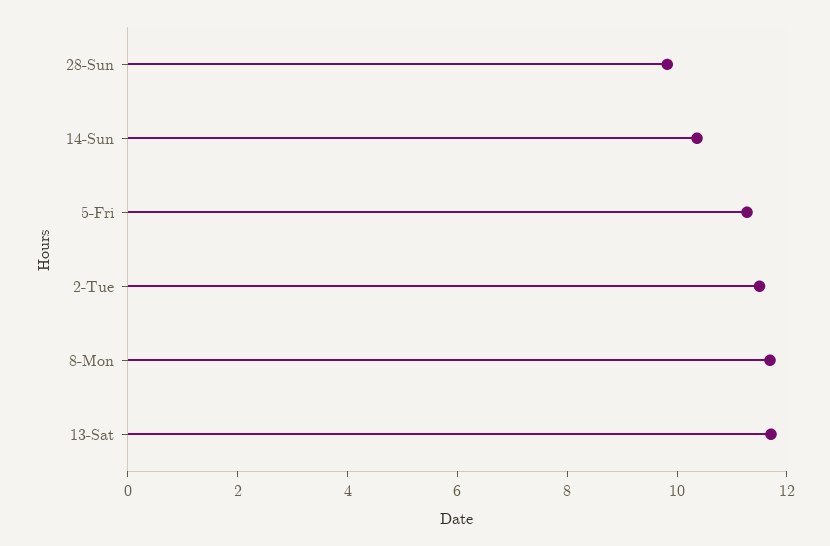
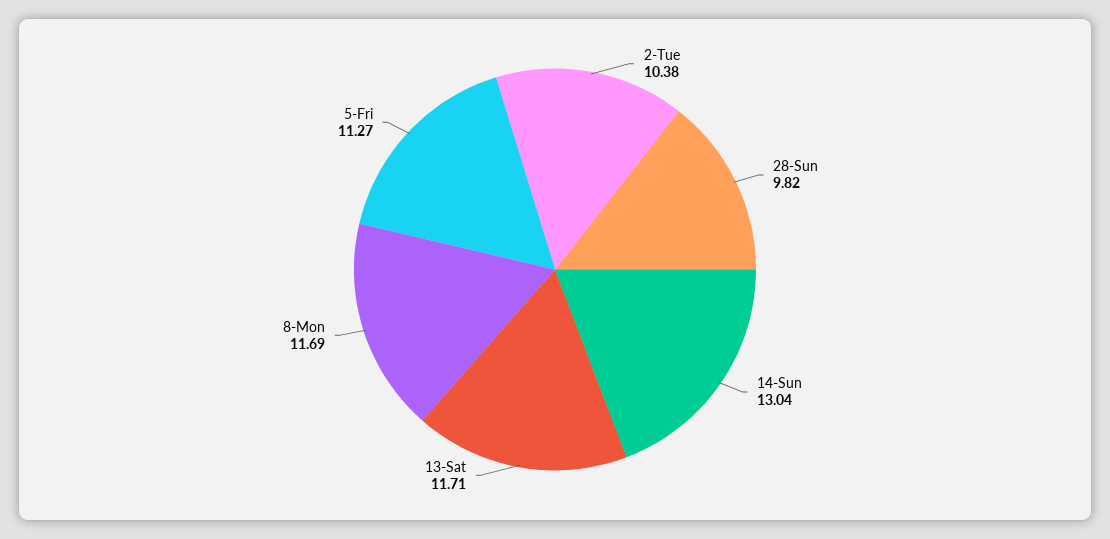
14-Sun: 10.5 -> 13.04
2-Tue: 11.5 -> 10.38

